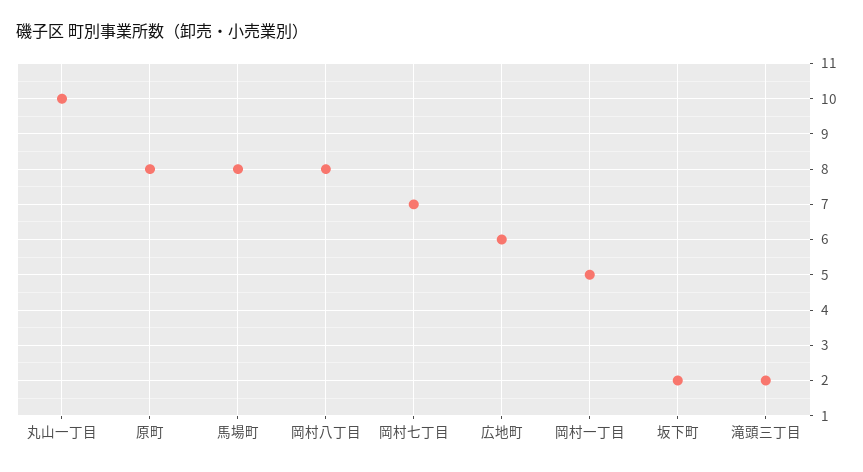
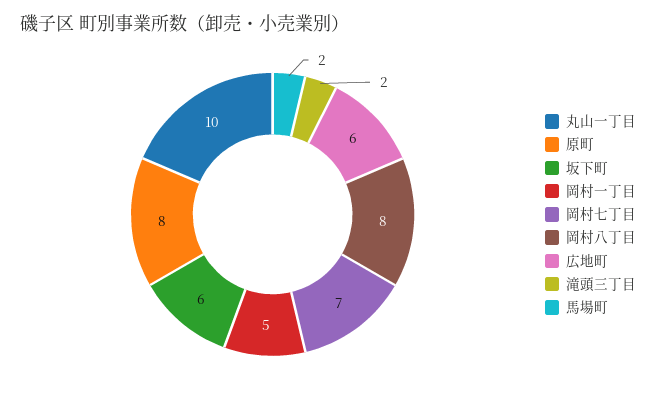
馬場町: 8 -> 2
坂下町: 2 -> 6

